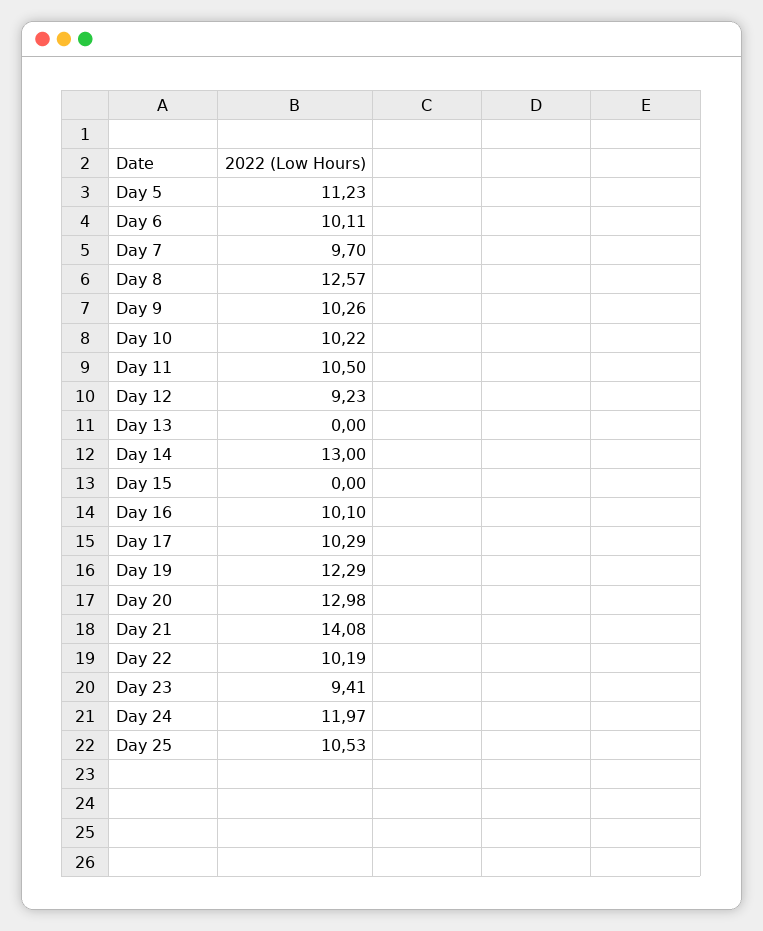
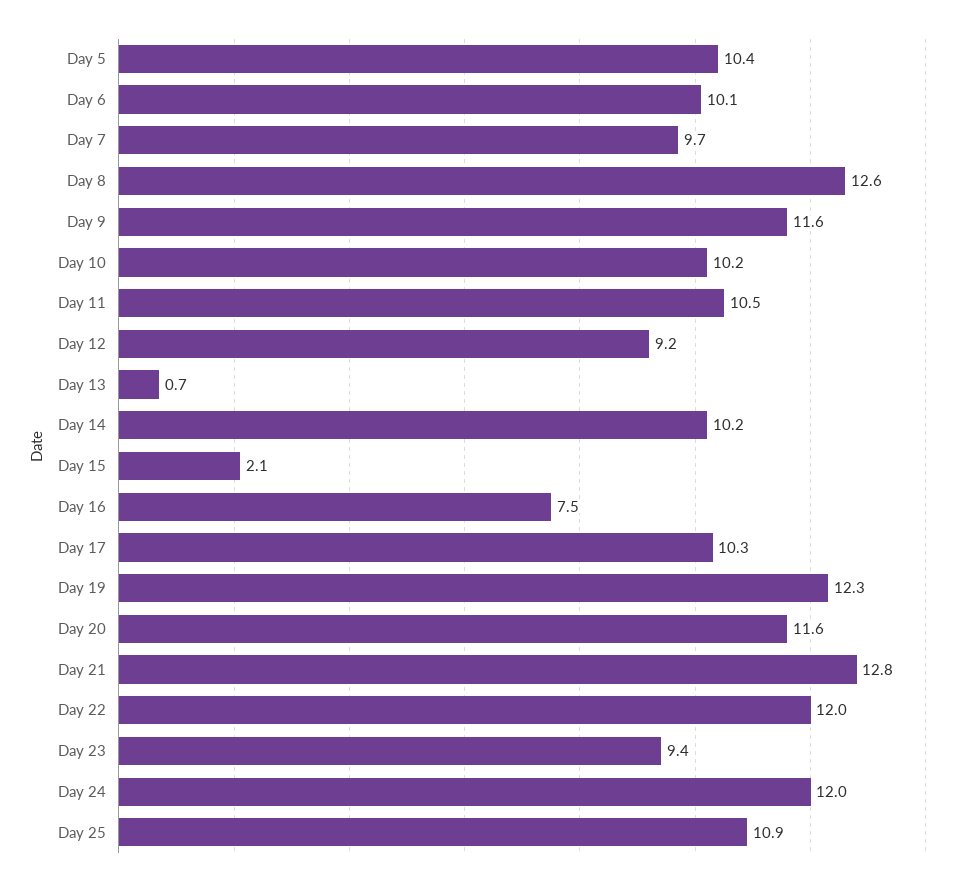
Day 5: 11.23 -> 10.4
Day 9: 10.26 -> 11.6
Day 13: 0 -> 0.7
Day 14: 13 -> 10.2
Day 15: 0 -> 2.1
Day 16: 10.1 -> 7.5
Day 20: 12.98 -> 11.6
Day 21: 14.08 -> 12.8
Day 22: 10.19 -> 12
Day 25: 10.53 -> 10.9

